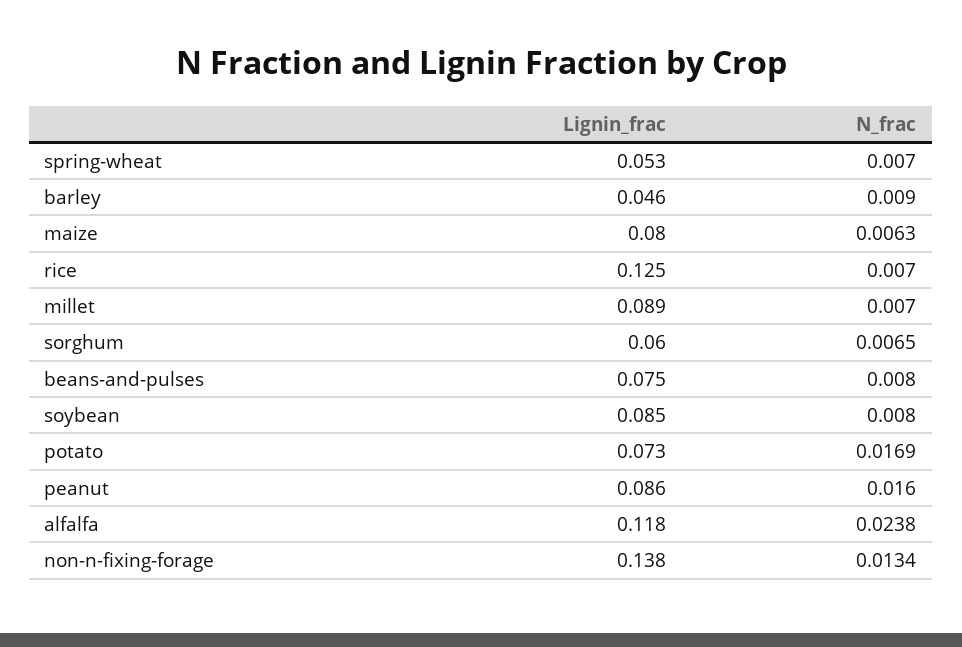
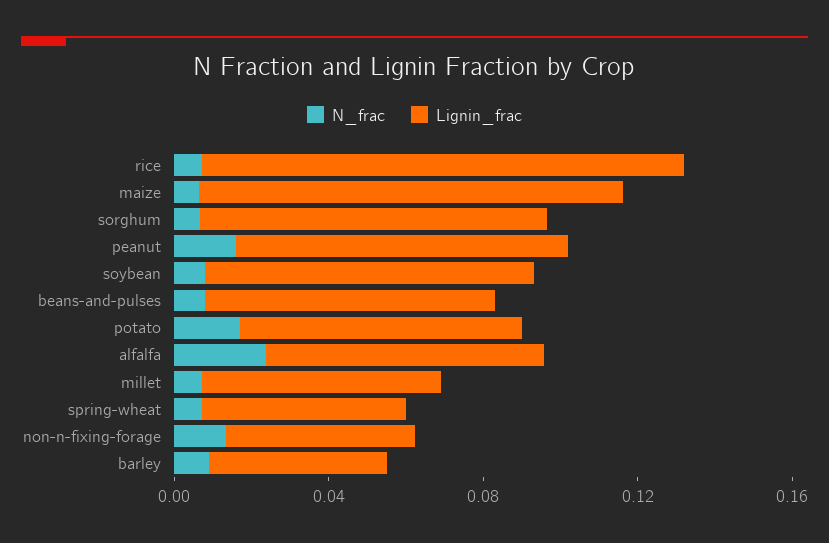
Lignin_frac, maize: 0.08 -> 0.11
Lignin_frac, millet: 0.089 -> 0.06
Lignin_frac, sorghum: 0.06 -> 0.09
Lignin_frac, alfalfa: 0.118 -> 0.07
Lignin_frac, non-n-fixing-forage: 0.138 -> 0.05

